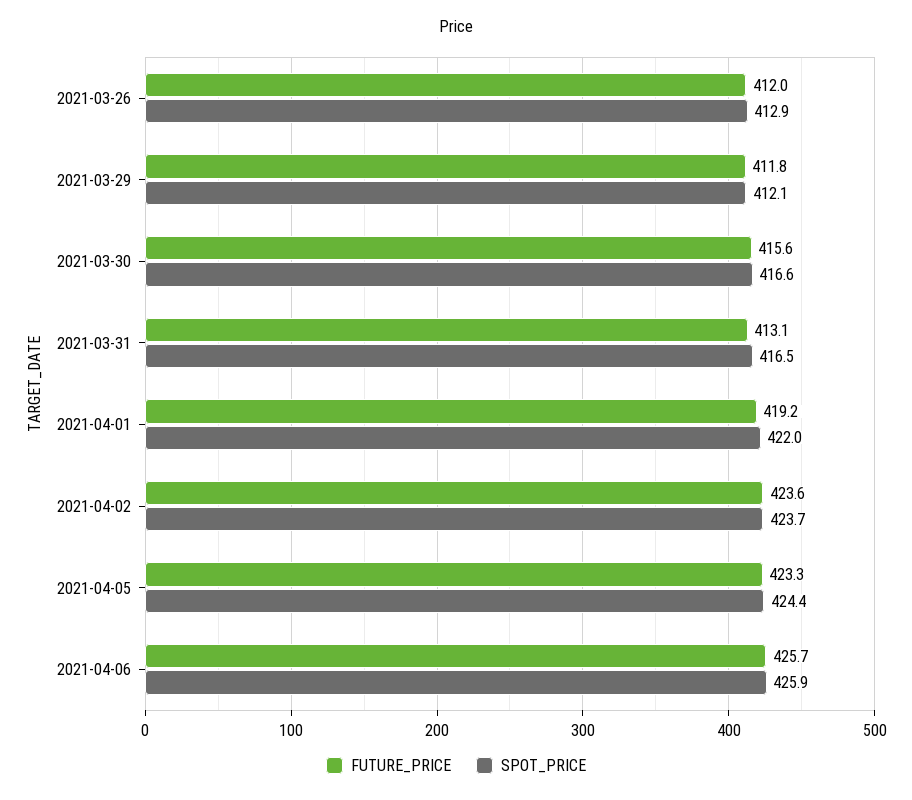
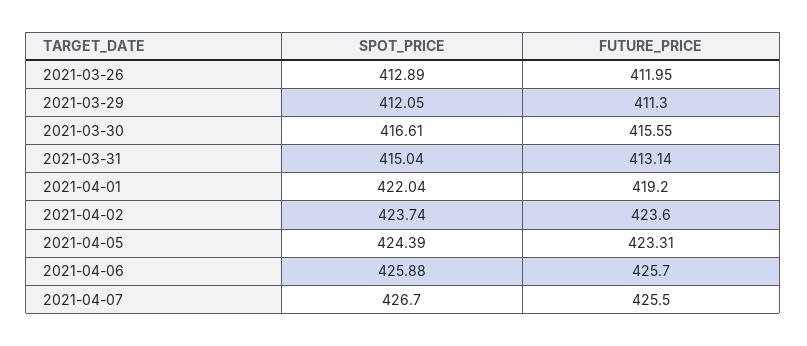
FUTURE_PRICE, 2021-03-29: 411.8 -> 411.3
SPOT_PRICE, 2021-03-31: 416.5 -> 415.04
SPOT_PRICE, 2021-04-07: none -> 426.7
FUTURE_PRICE, 2021-04-07: none -> 425.5

